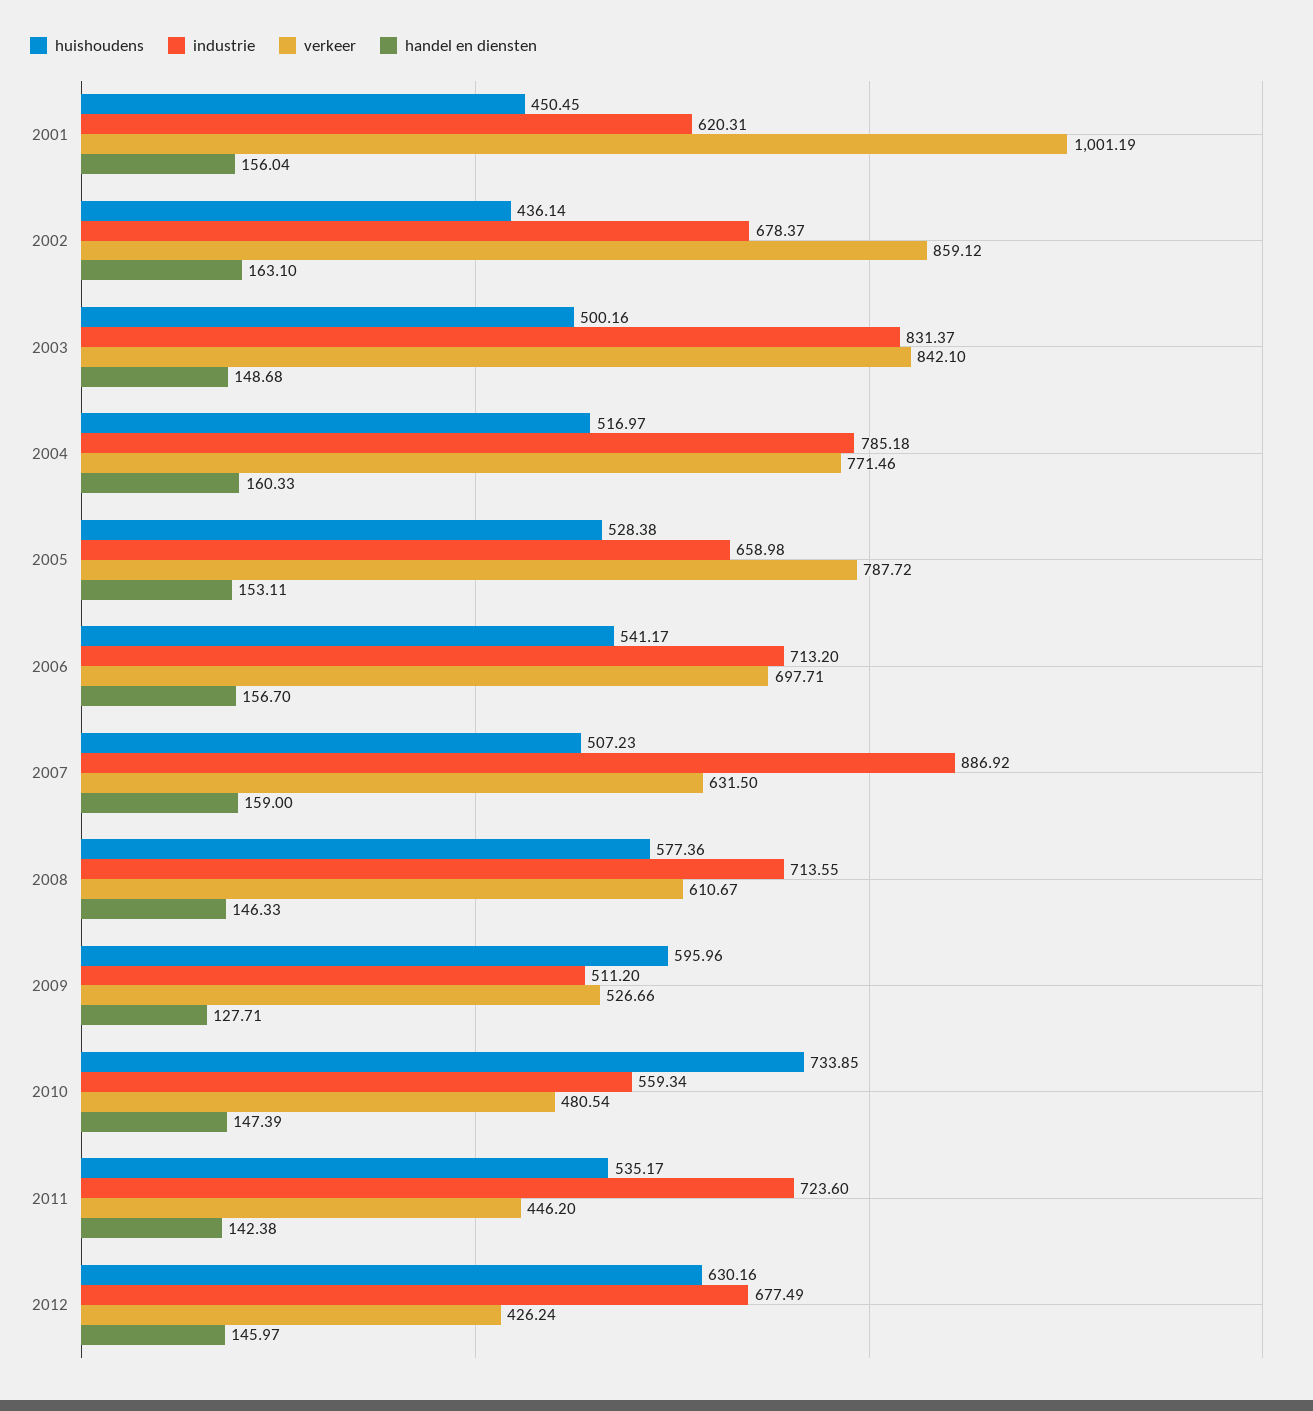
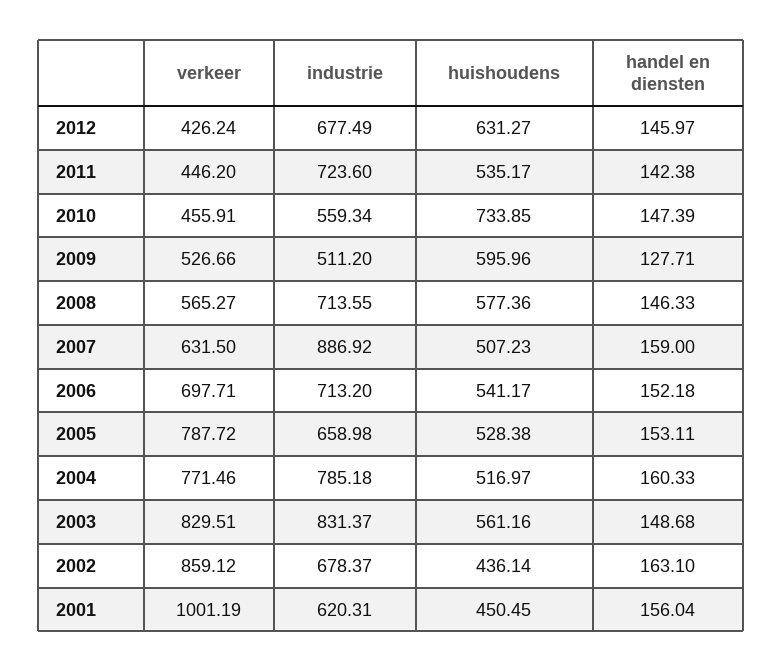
huishoudens, 2003: 500.16 -> 561.16
verkeer, 2003: 842.1 -> 829.51
handel en diensten, 2006: 156.7 -> 152.18
verkeer, 2008: 610.67 -> 565.27
verkeer, 2010: 480.54 -> 455.91
huishoudens, 2012: 630.16 -> 631.27

